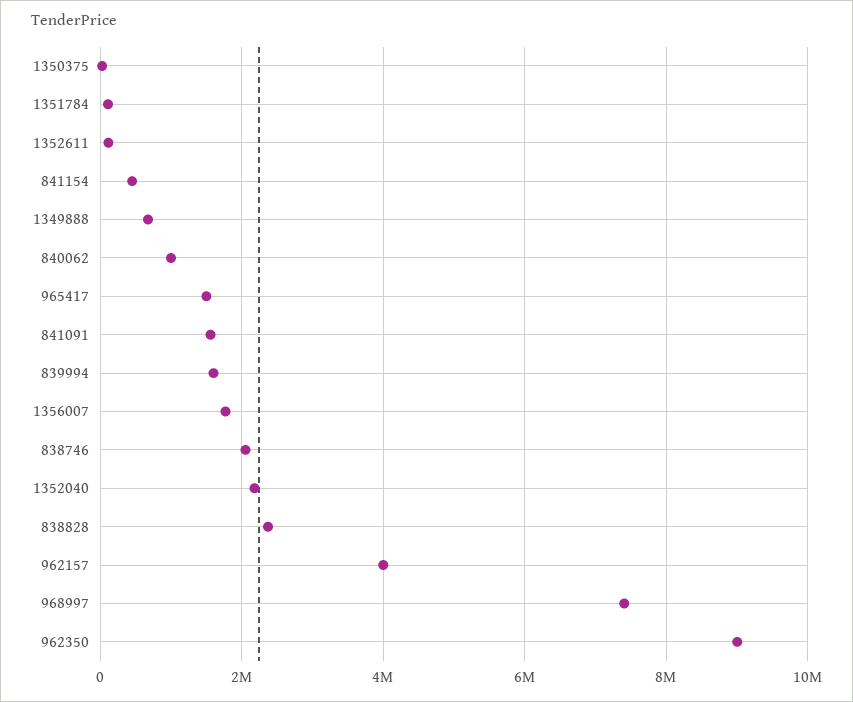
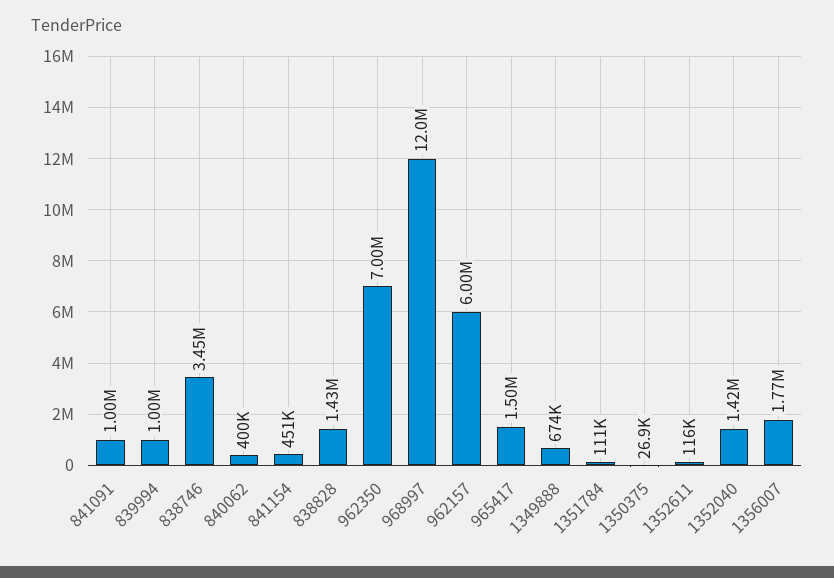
840062: 1000000 -> 400000
841091: 1600000 -> 1000000
839994: 1600000 -> 1000000
838746: 2000000 -> 3450000
1352040: 2200000 -> 1420000
838828: 2400000 -> 1430000
962157: 4000000 -> 6000000
968997: 7400000 -> 12000000
962350: 9000000 -> 7000000

